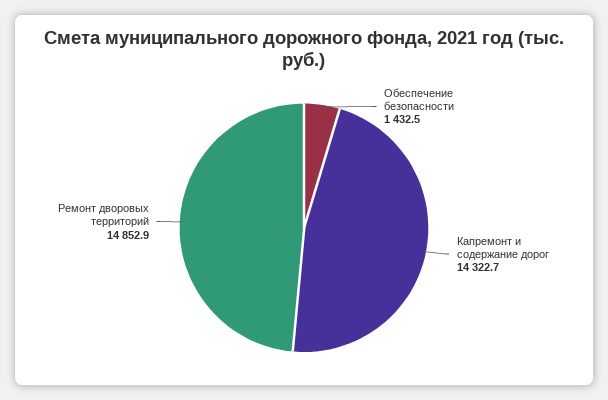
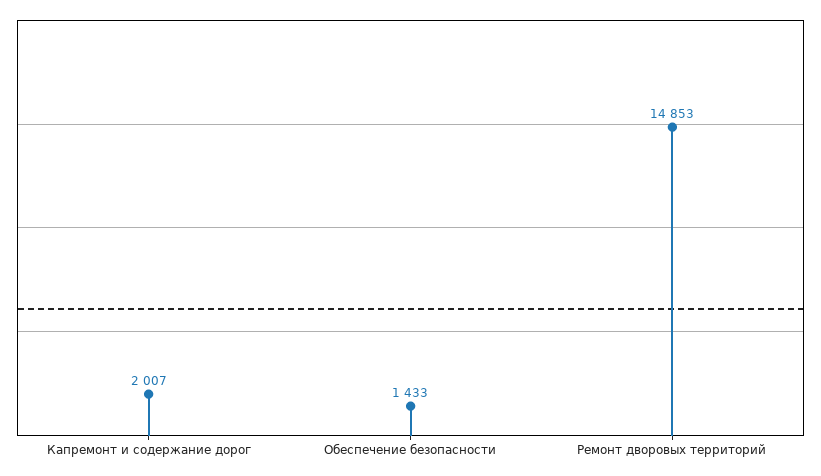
Капремонт и содержание дорог: 14322.7 -> 2007

